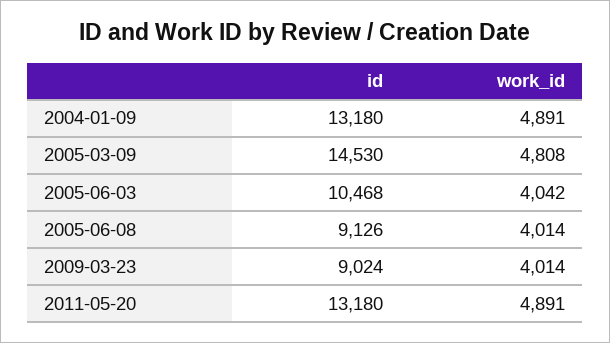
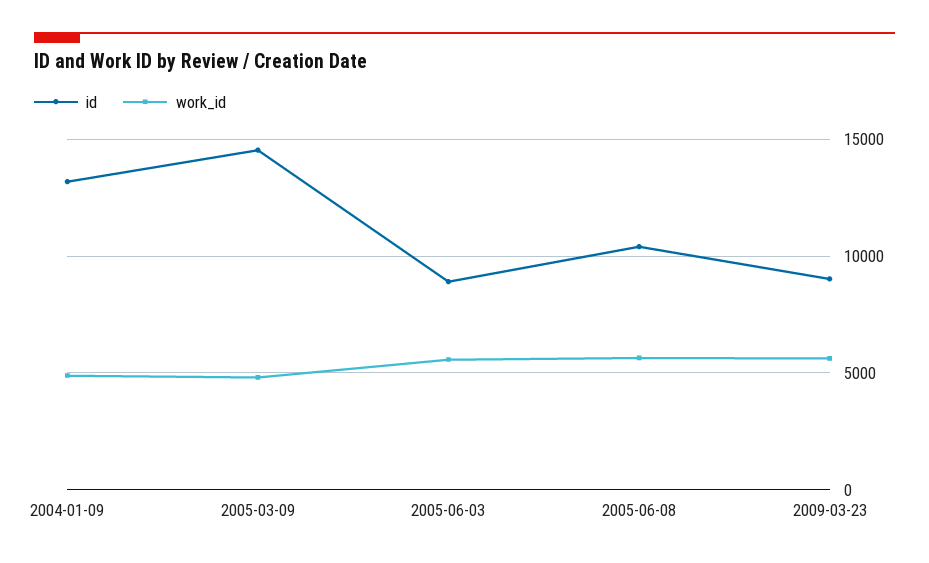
id, 2005-06-03: 10468 -> 9000
work_id, 2005-06-03: 4042 -> 5500
id, 2005-06-08: 9126 -> 10500
work_id, 2005-06-08: 4014 -> 5500
work_id, 2009-03-23: 4014 -> 5500
id, 2011-05-20: 13180 -> none
work_id, 2011-05-20: 4891 -> none

